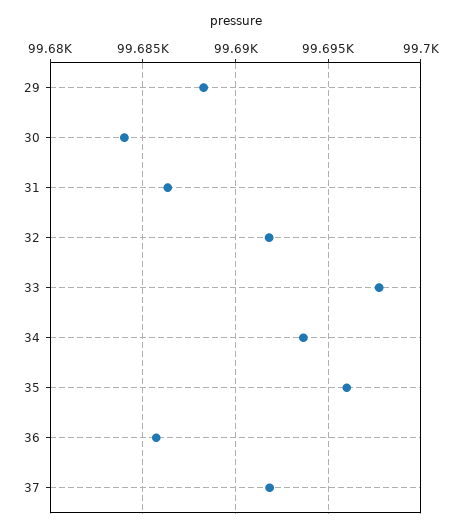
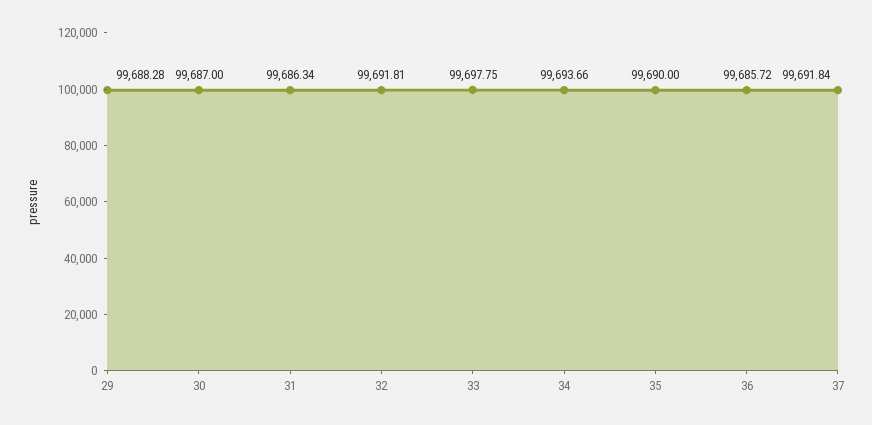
30: 99684 -> 99687
35: 99696 -> 99690

